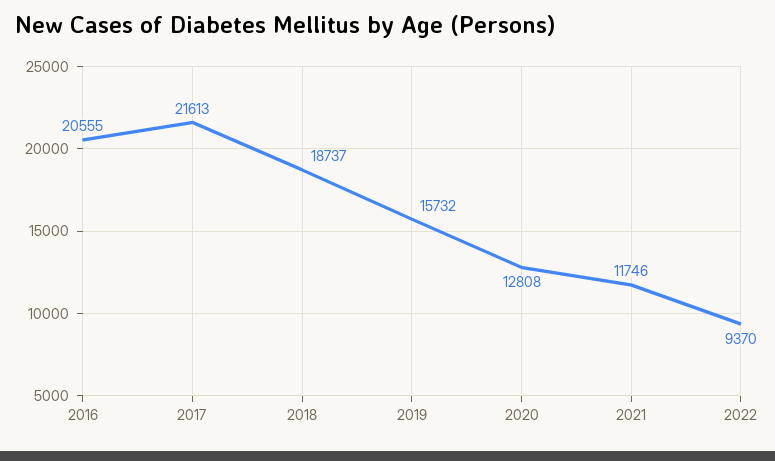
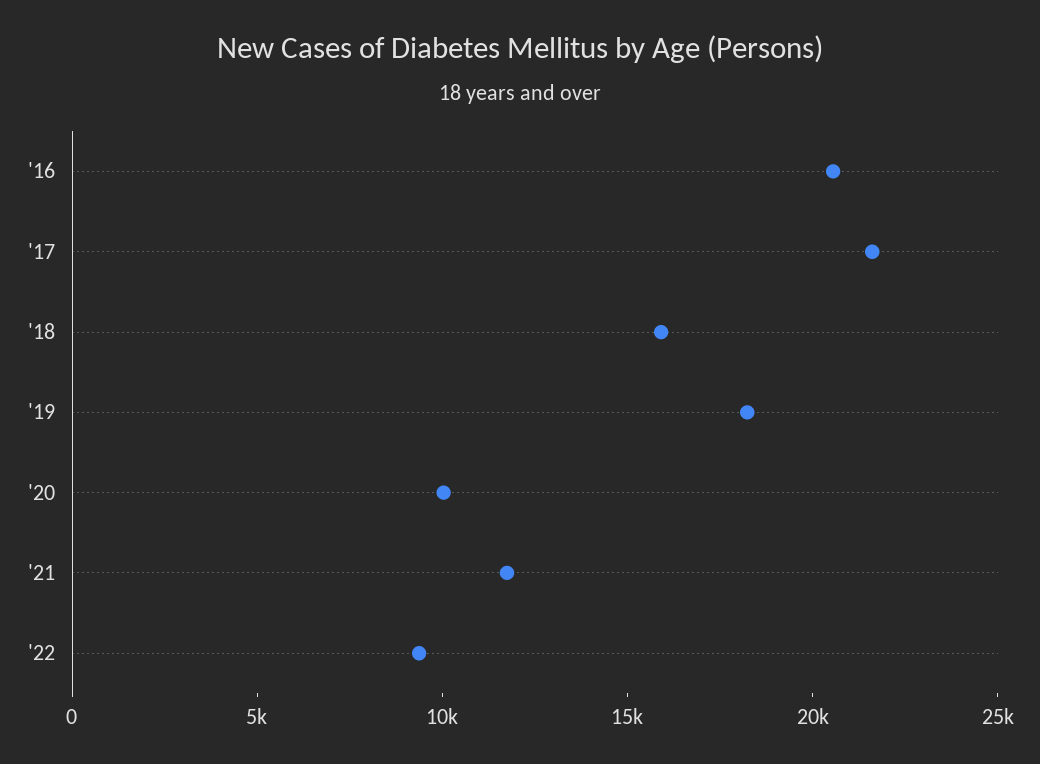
2018: 18737 -> 16000
2019: 15732 -> 18000
2020: 12808 -> 10000

